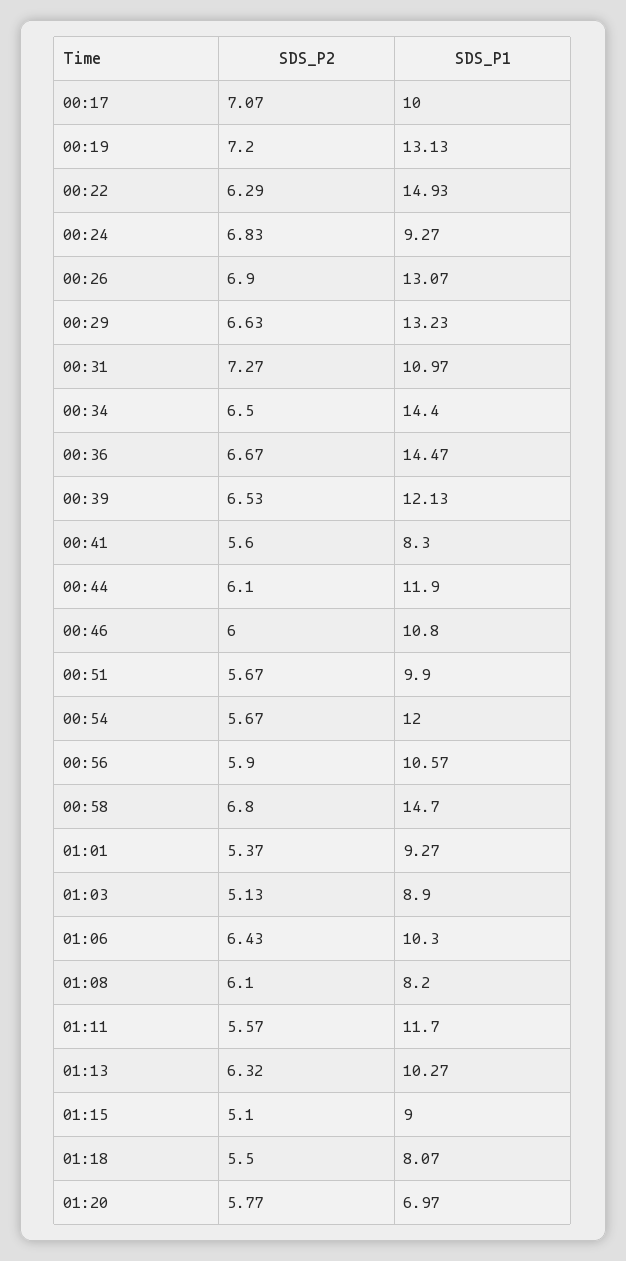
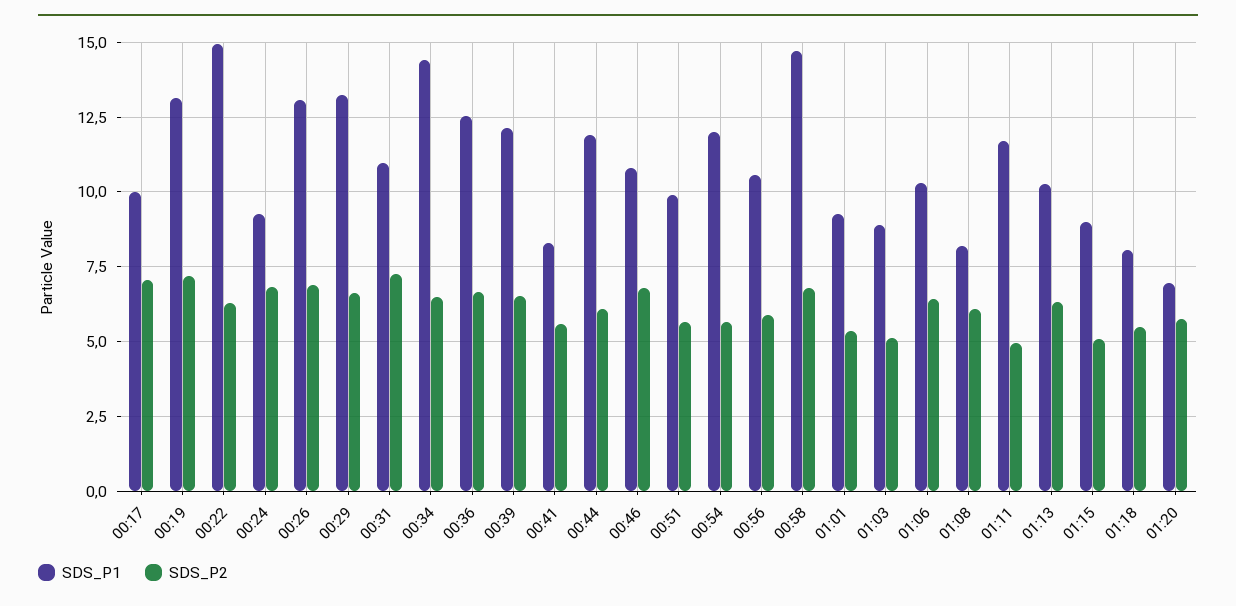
SDS_P1, 00:36: 14.47 -> 12.5
SDS_P2, 00:46: 6 -> 6.75
SDS_P2, 01:11: 5.57 -> 5

